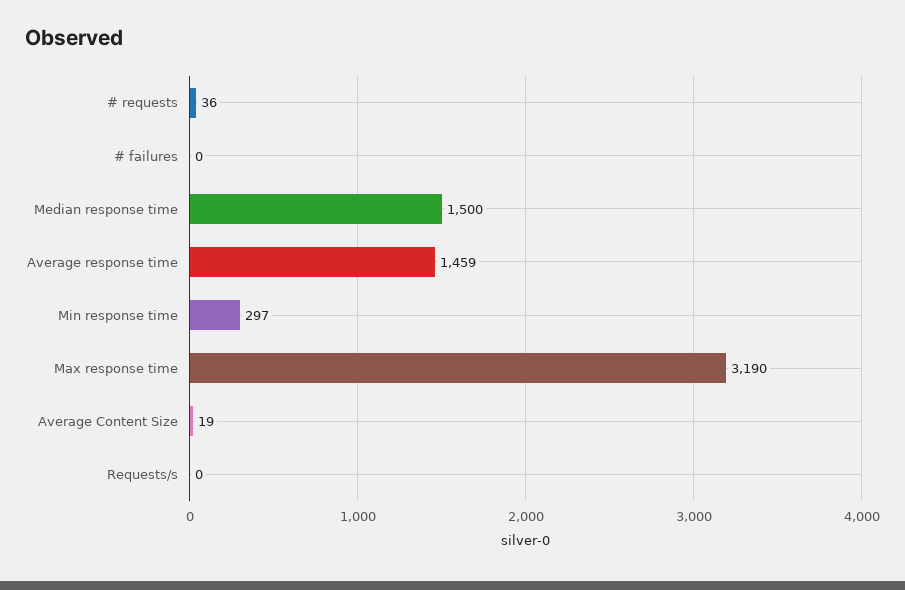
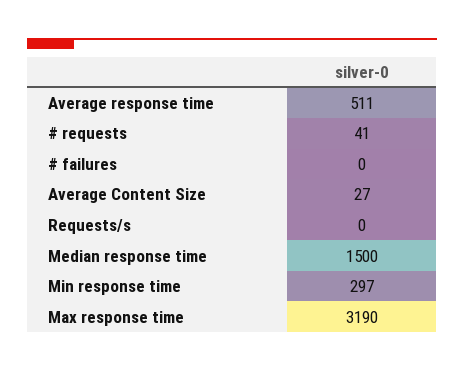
# requests: 36 -> 41
Average response time: 1459 -> 511
Average Content Size: 19 -> 27

